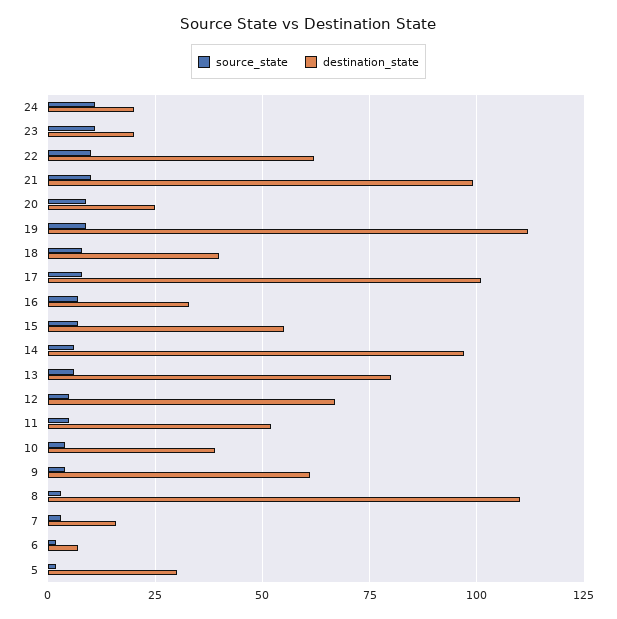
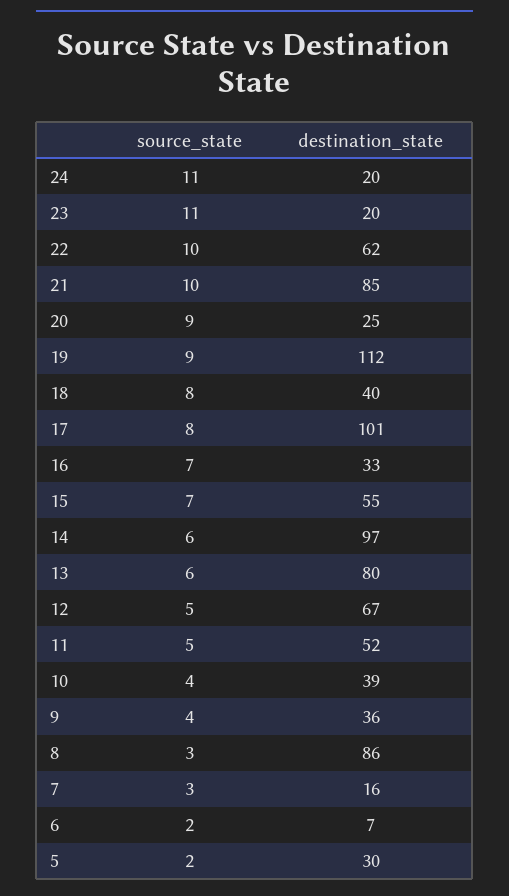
destination_state, 21: 100 -> 85
destination_state, 9: 60 -> 36
destination_state, 8: 110 -> 86

